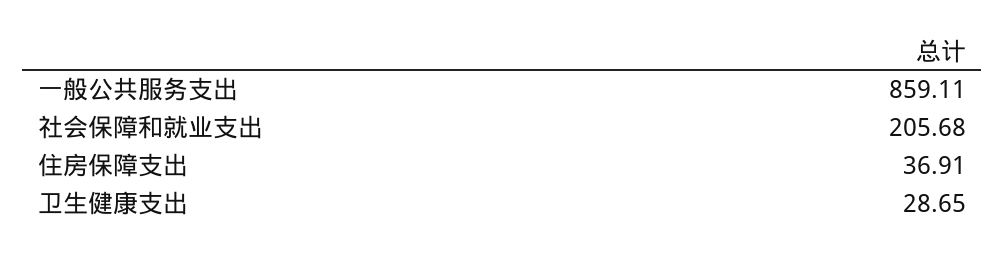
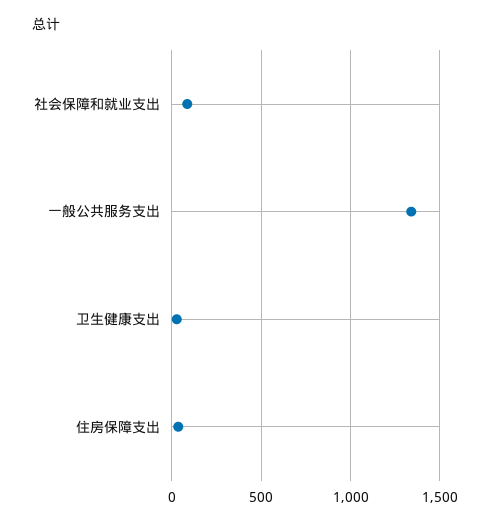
一般公共服务支出: 859.11 -> 1350
社会保障和就业支出: 205.68 -> 100

